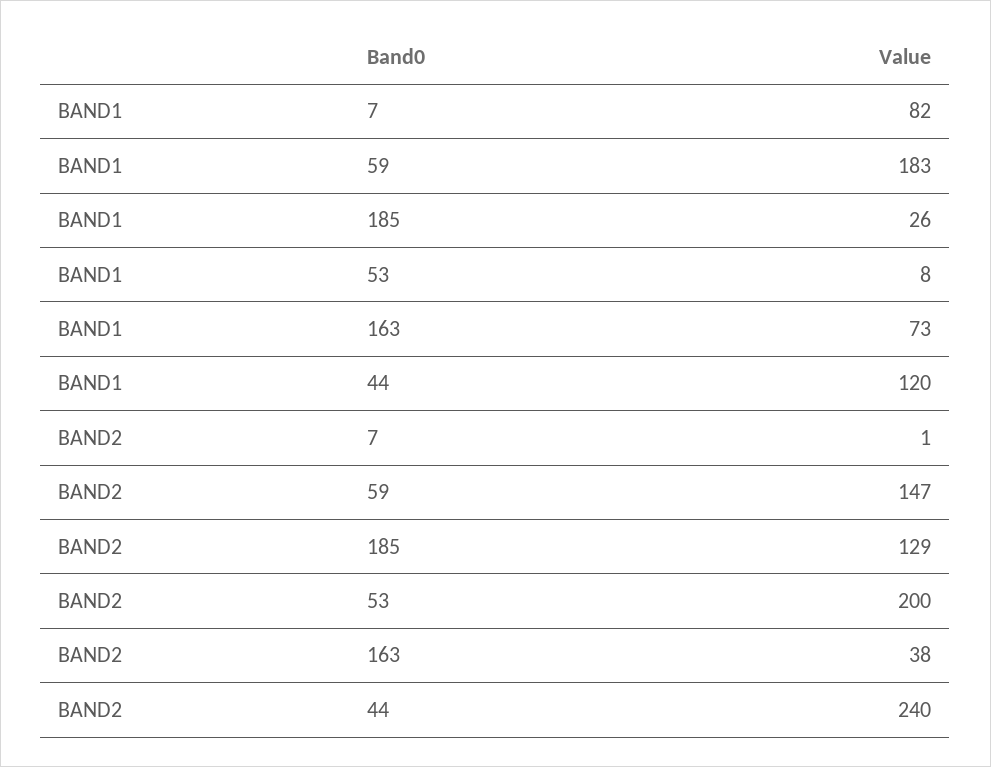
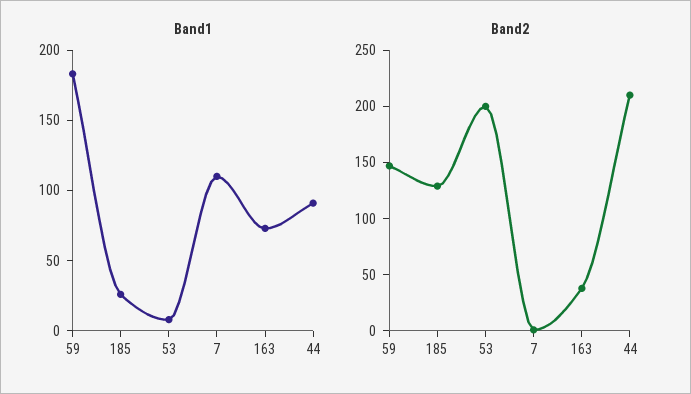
BAND1, 7: 82 -> 110
BAND1, 44: 120 -> 90
BAND2, 44: 240 -> 210

